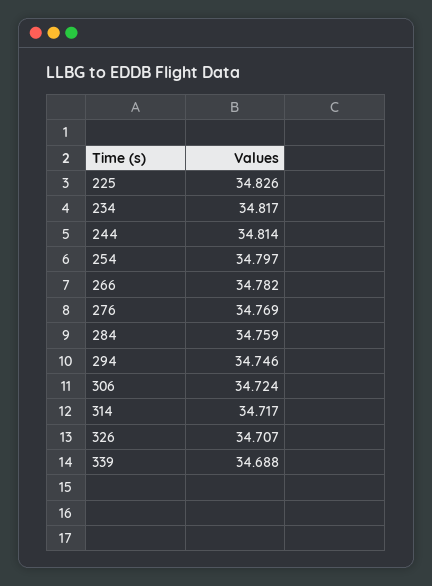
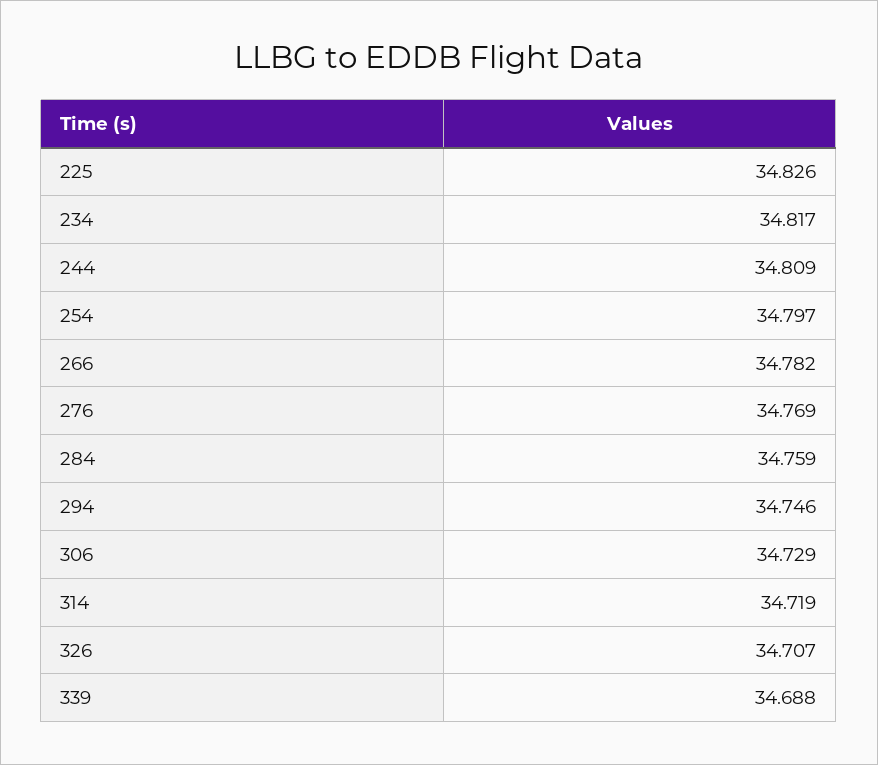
244: 34.814 -> 34.809
306: 34.724 -> 34.729
314: 34.717 -> 34.719

